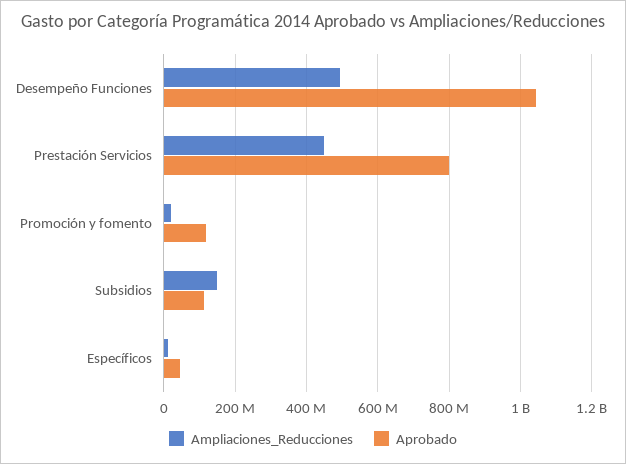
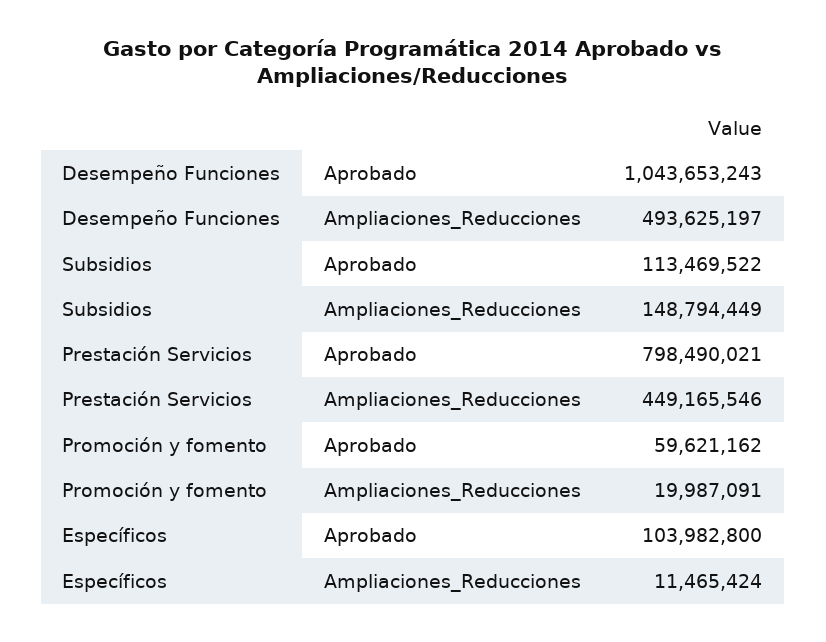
Aprobado, Promoción y fomento: 120000000 -> 59621162
Aprobado, Específicos: 40000000 -> 103982800

